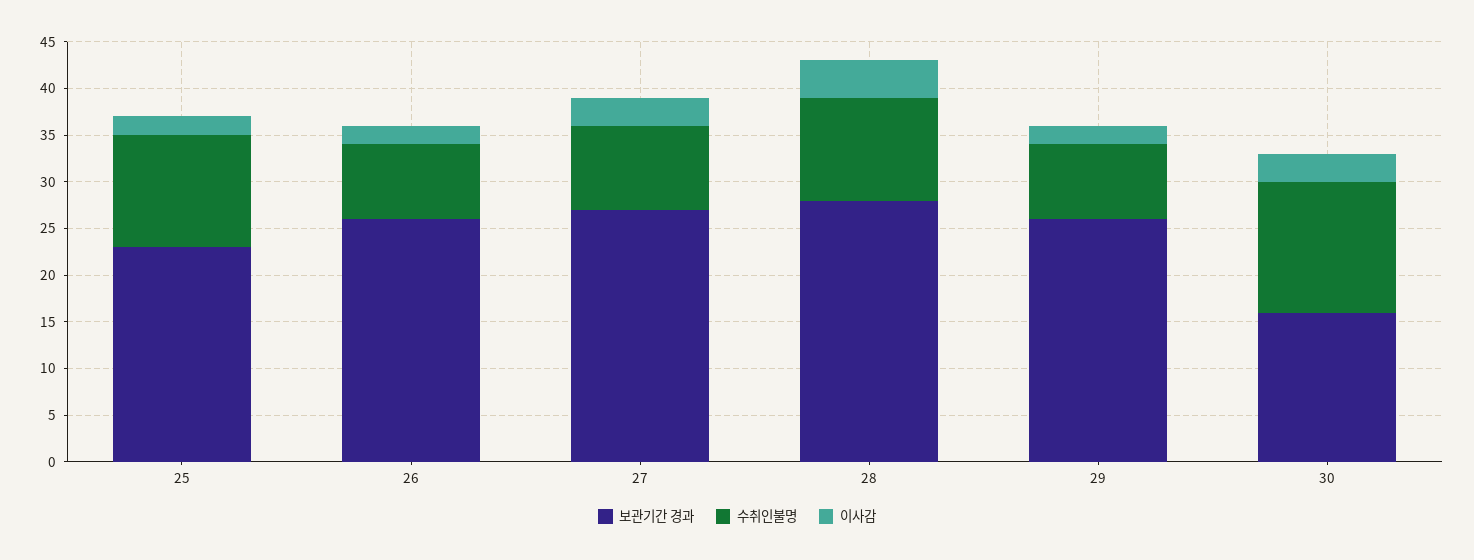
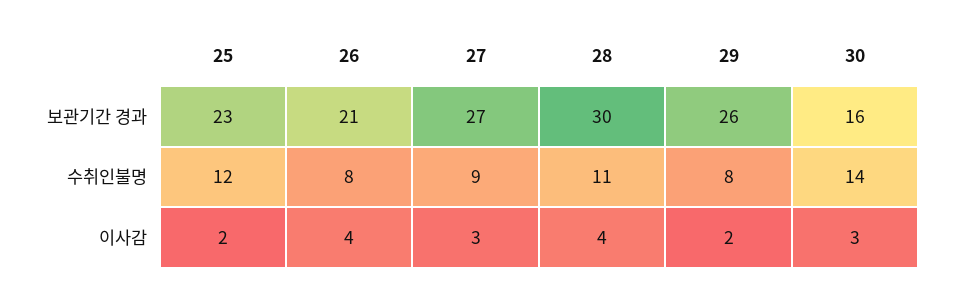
보관기간 경과, 26: 26 -> 21
이사감, 26: 2 -> 4
보관기간 경과, 28: 28 -> 30

